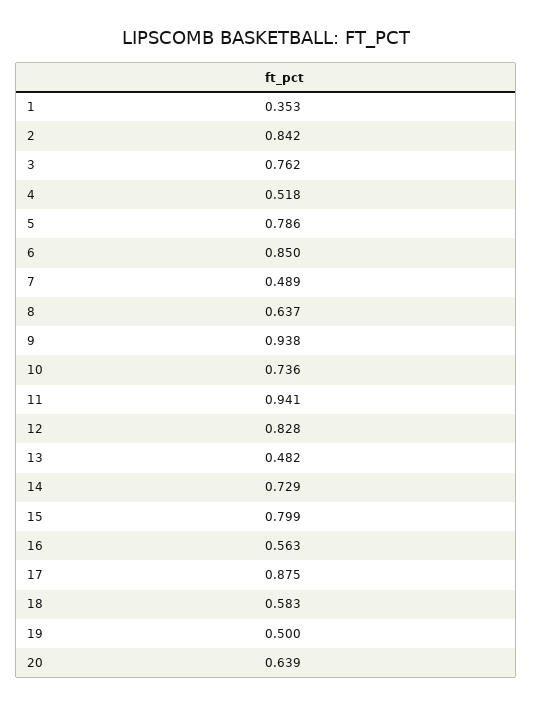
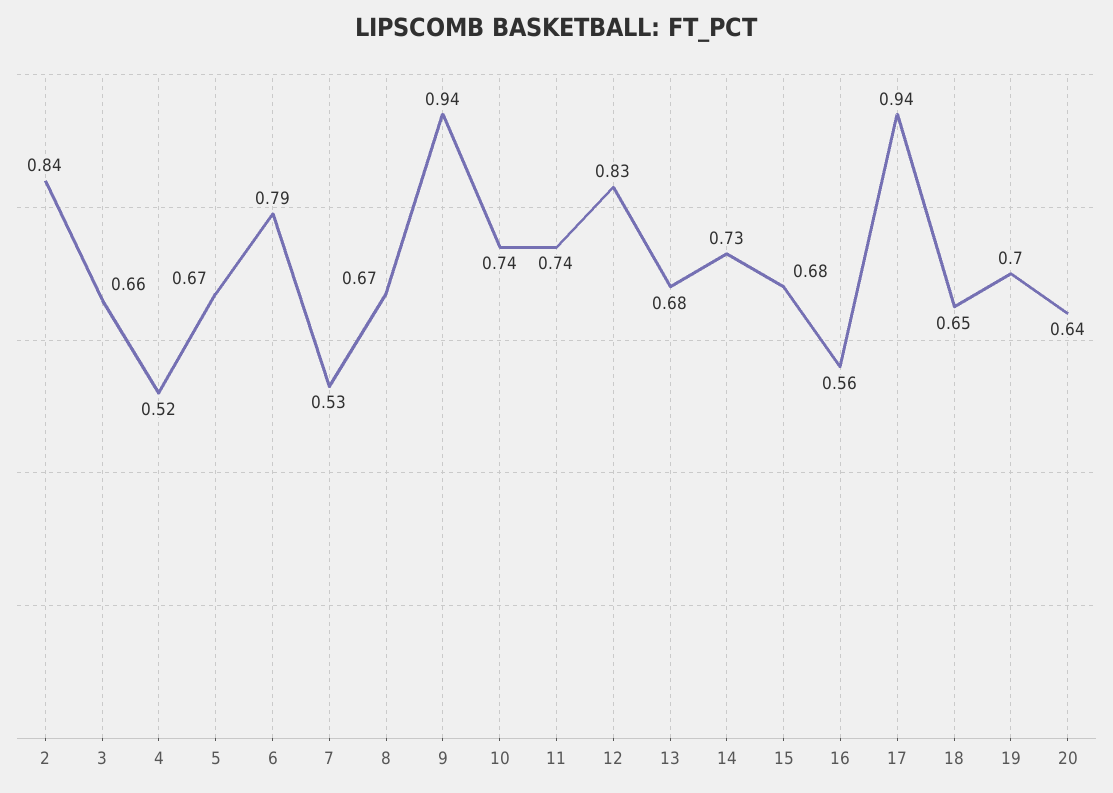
1: 0.353 -> none
3: 0.762 -> 0.66
5: 0.786 -> 0.67
6: 0.85 -> 0.79
7: 0.489 -> 0.53
8: 0.637 -> 0.67
11: 0.941 -> 0.74
13: 0.482 -> 0.68
15: 0.799 -> 0.68
17: 0.875 -> 0.94
18: 0.583 -> 0.65
19: 0.5 -> 0.7

